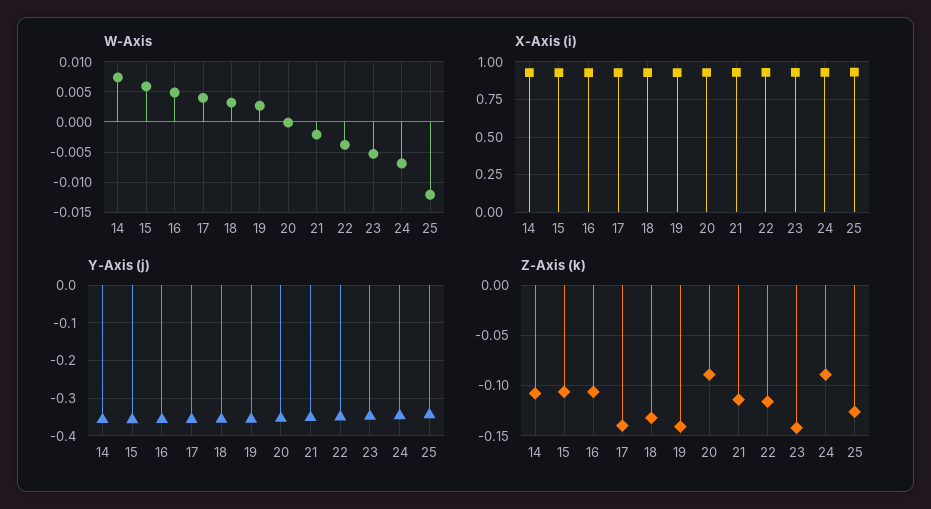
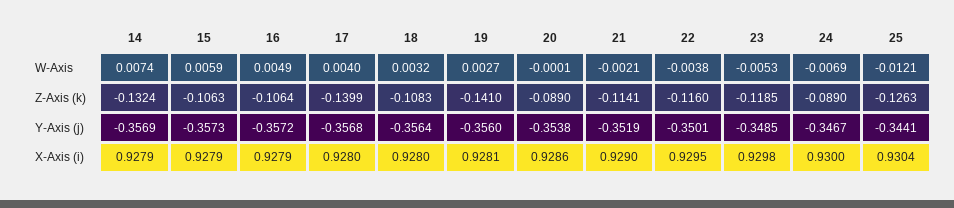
Z-Axis (k), 14: -0.11 -> -0.1324
Z-Axis (k), 18: -0.13 -> -0.1083
Z-Axis (k), 23: -0.14 -> -0.1185

